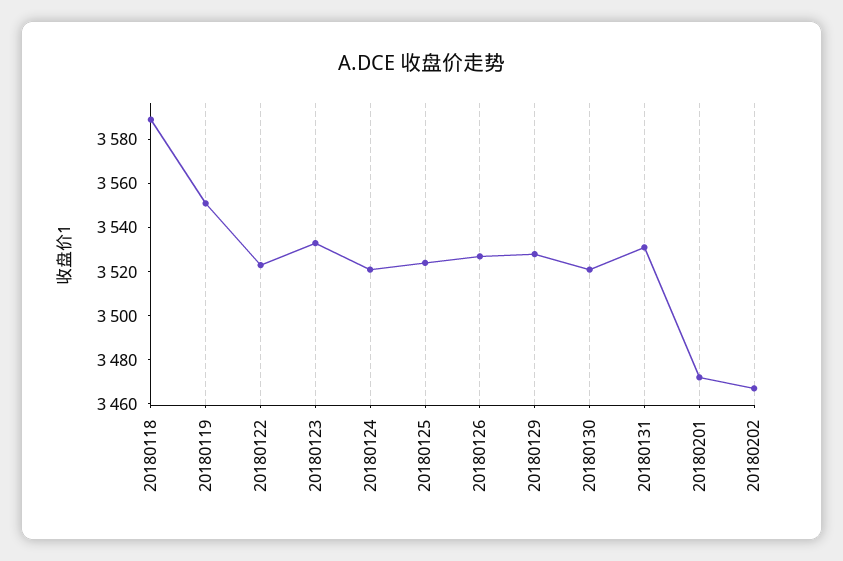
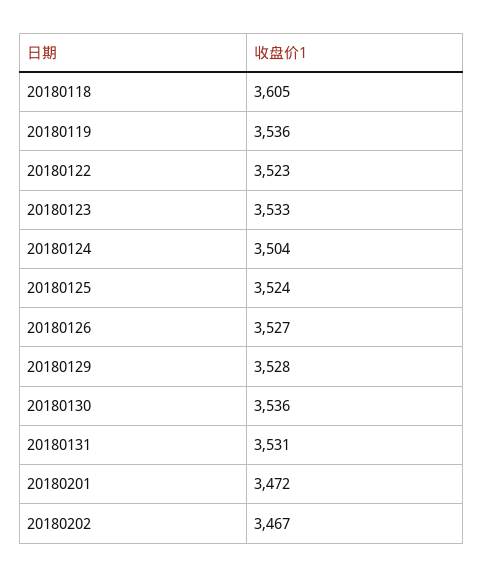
20180118: 3590 -> 3605
20180119: 3550 -> 3536
20180124: 3520 -> 3504
20180130: 3520 -> 3536

